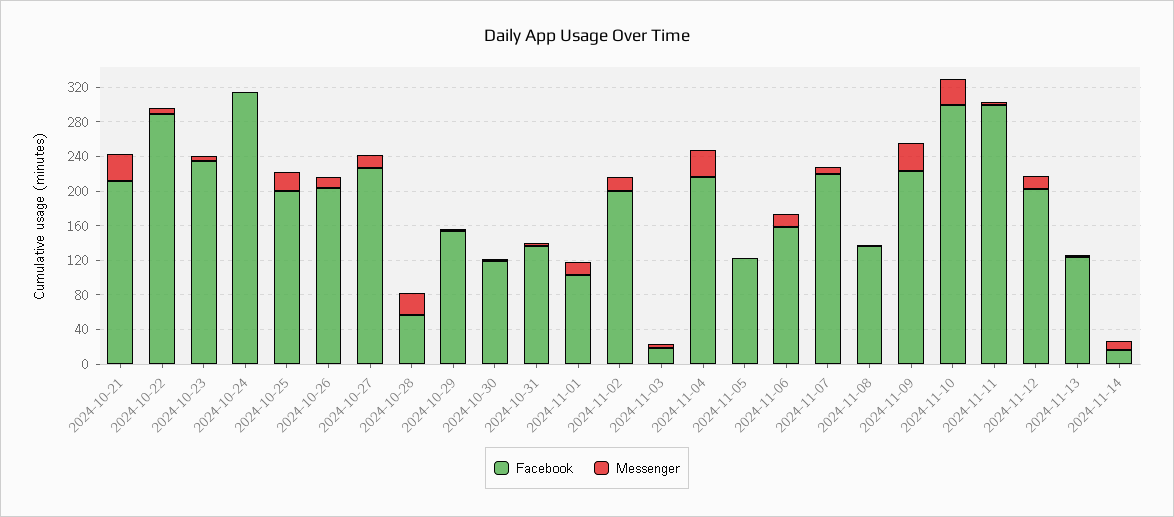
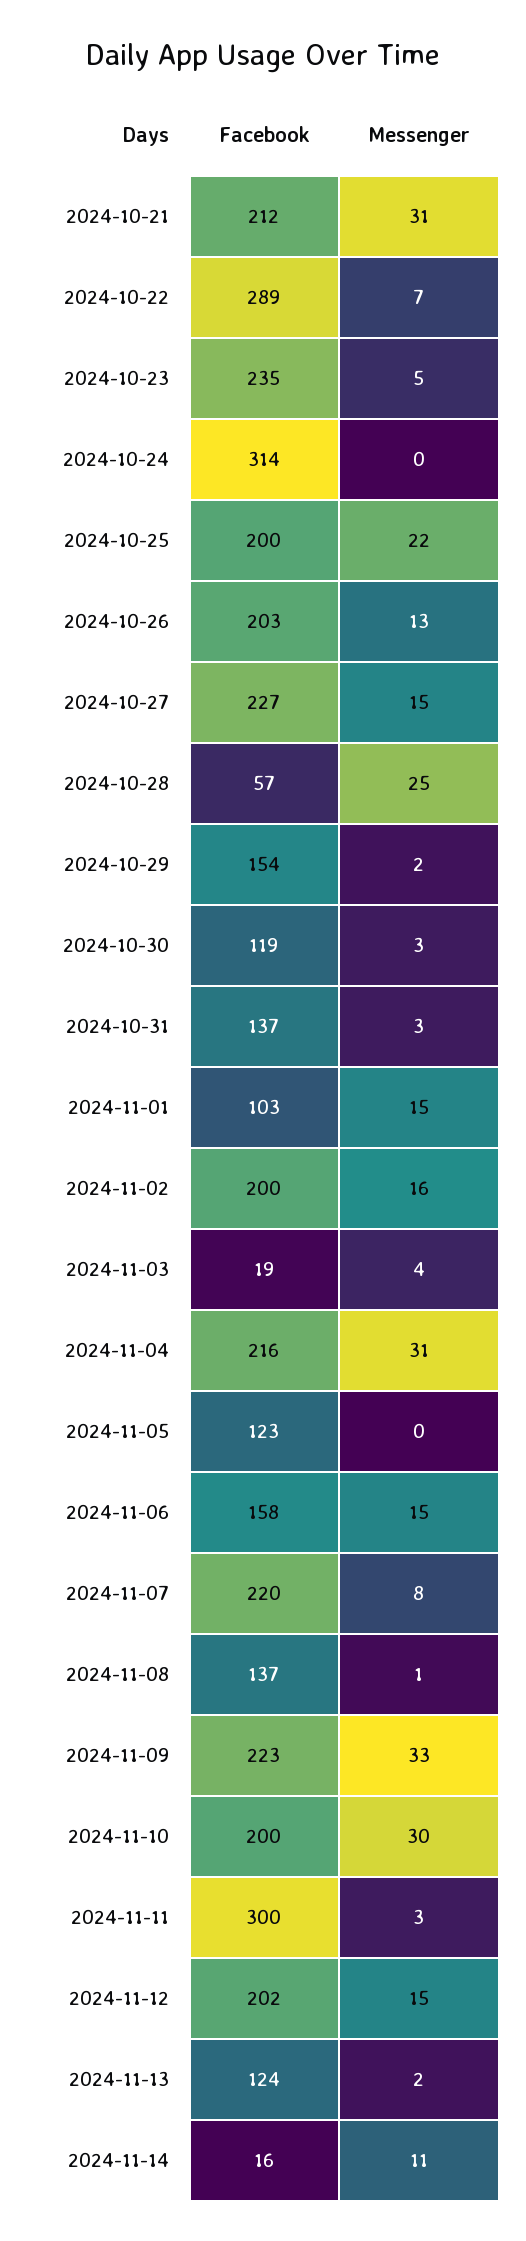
Facebook, 2024-11-10: 300 -> 200

